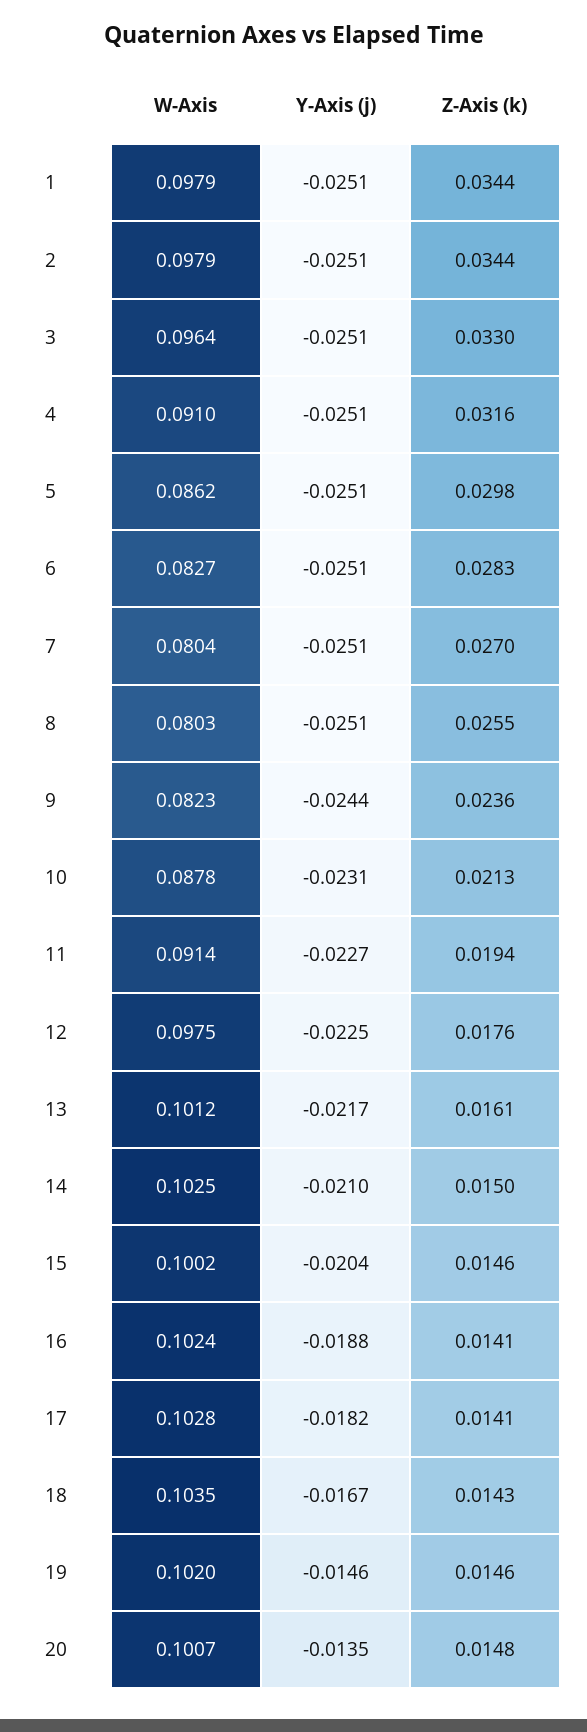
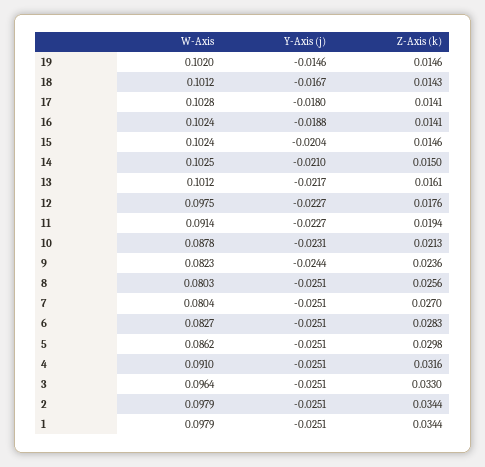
Z-Axis (k), 8: 0.0255 -> 0.0256
Y-Axis (j), 12: -0.0225 -> -0.0227
W-Axis, 15: 0.1002 -> 0.1024
Y-Axis (j), 17: -0.0182 -> -0.018
W-Axis, 18: 0.1035 -> 0.1012
W-Axis, 20: 0.1007 -> none
Y-Axis (j), 20: -0.0135 -> none
Z-Axis (k), 20: 0.0148 -> none

